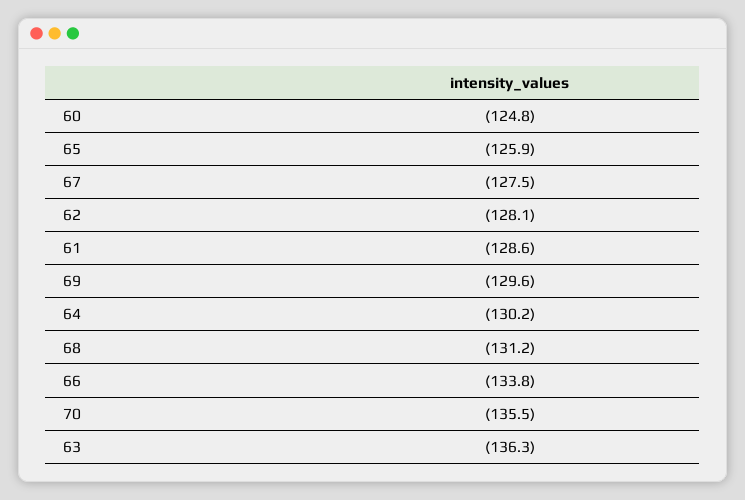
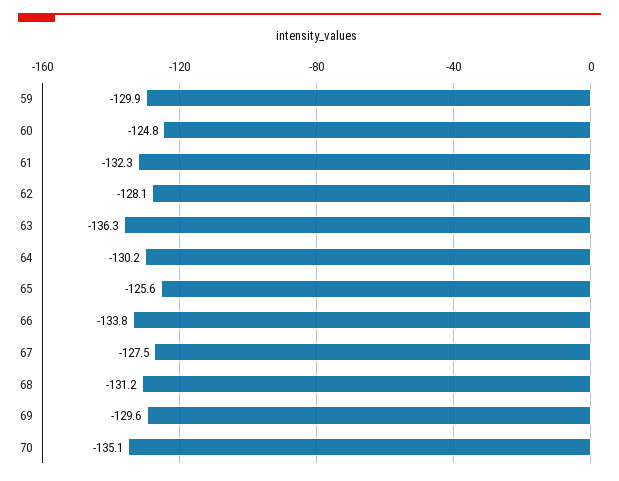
65: -125.9 -> -125.6
61: -128.6 -> -132.3
70: -135.5 -> -135.1
59: none -> -129.9

